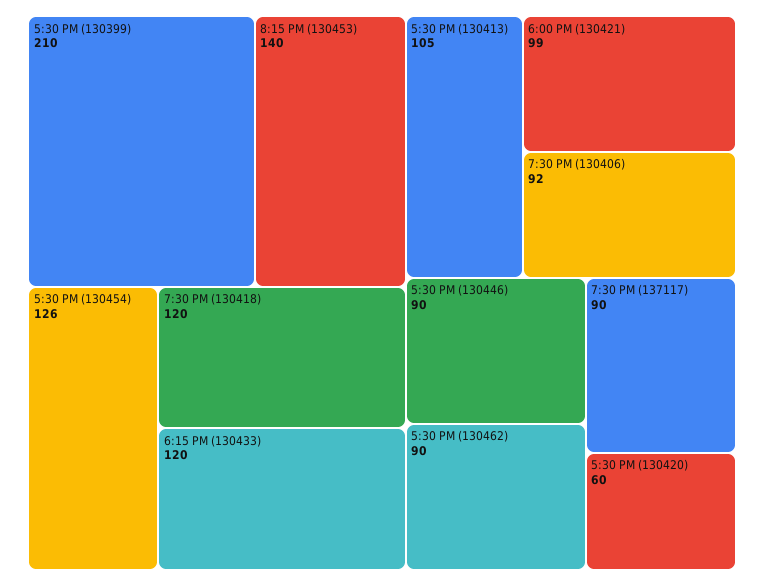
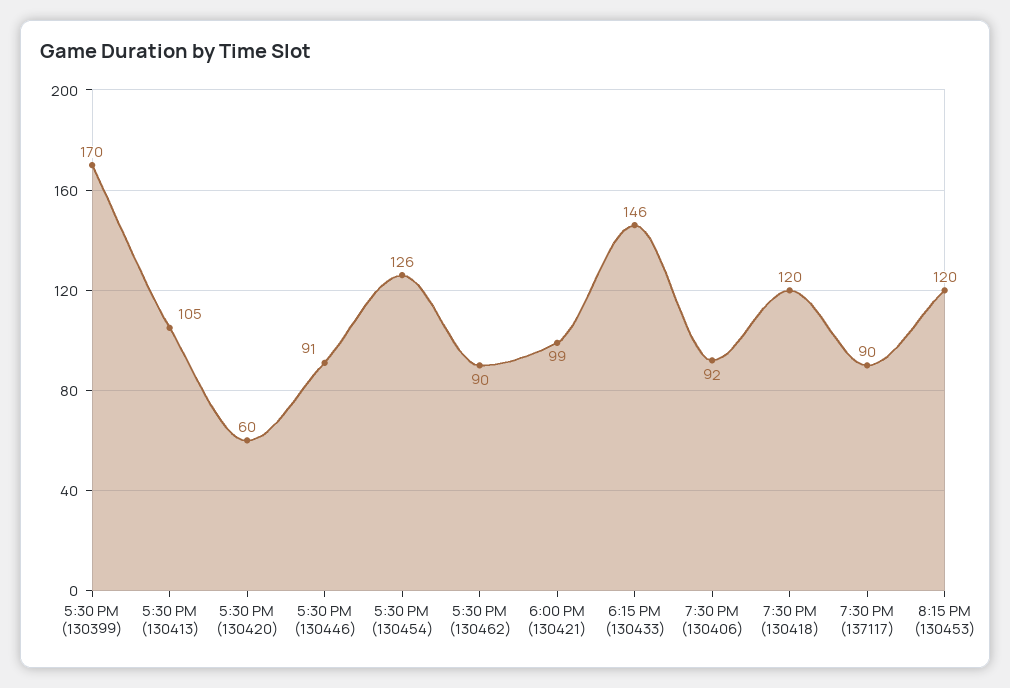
5:30 PM (130399): 210 -> 170
8:15 PM (130453): 140 -> 120
6:15 PM (130433): 120 -> 146
5:30 PM (130446): 90 -> 91

